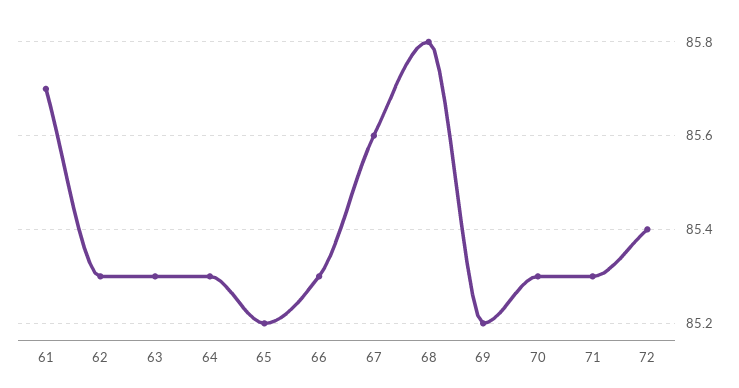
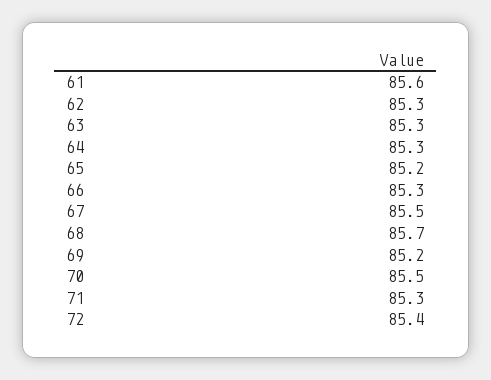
61: 85.7 -> 85.6
67: 85.6 -> 85.5
68: 85.8 -> 85.7
70: 85.3 -> 85.5

